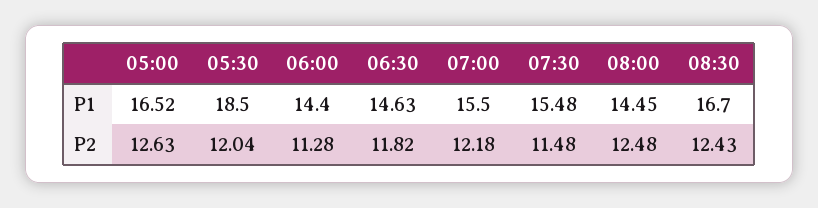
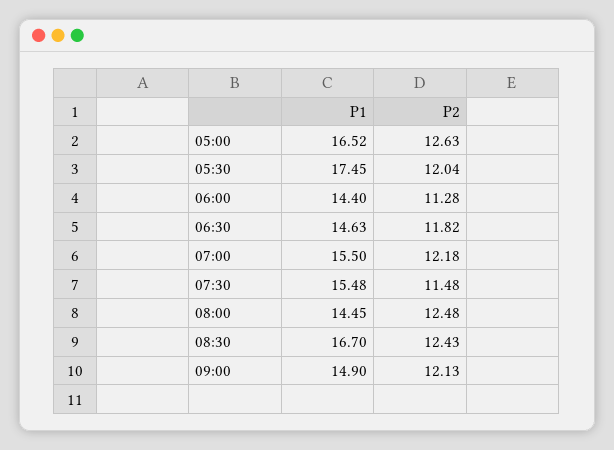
05:30, P1: 18.5 -> 17.45
09:00, P1: none -> 14.9
09:00, P2: none -> 12.13

